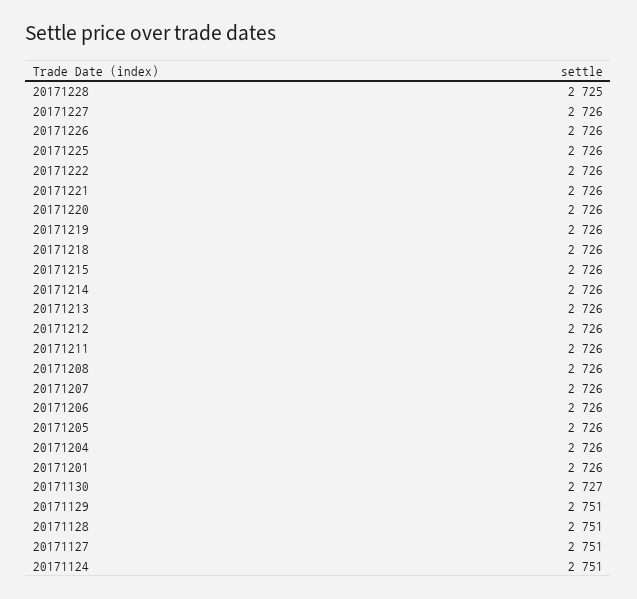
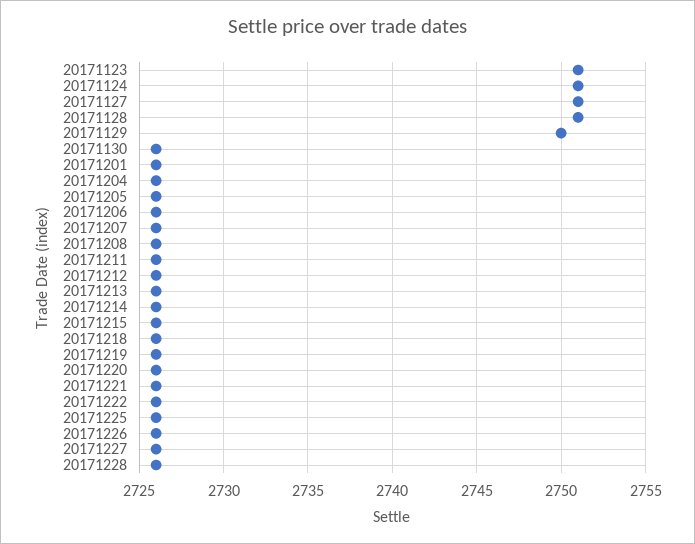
20171228: 2725 -> 2726
20171130: 2727 -> 2726
20171129: 2751 -> 2750
20171123: none -> 2751

